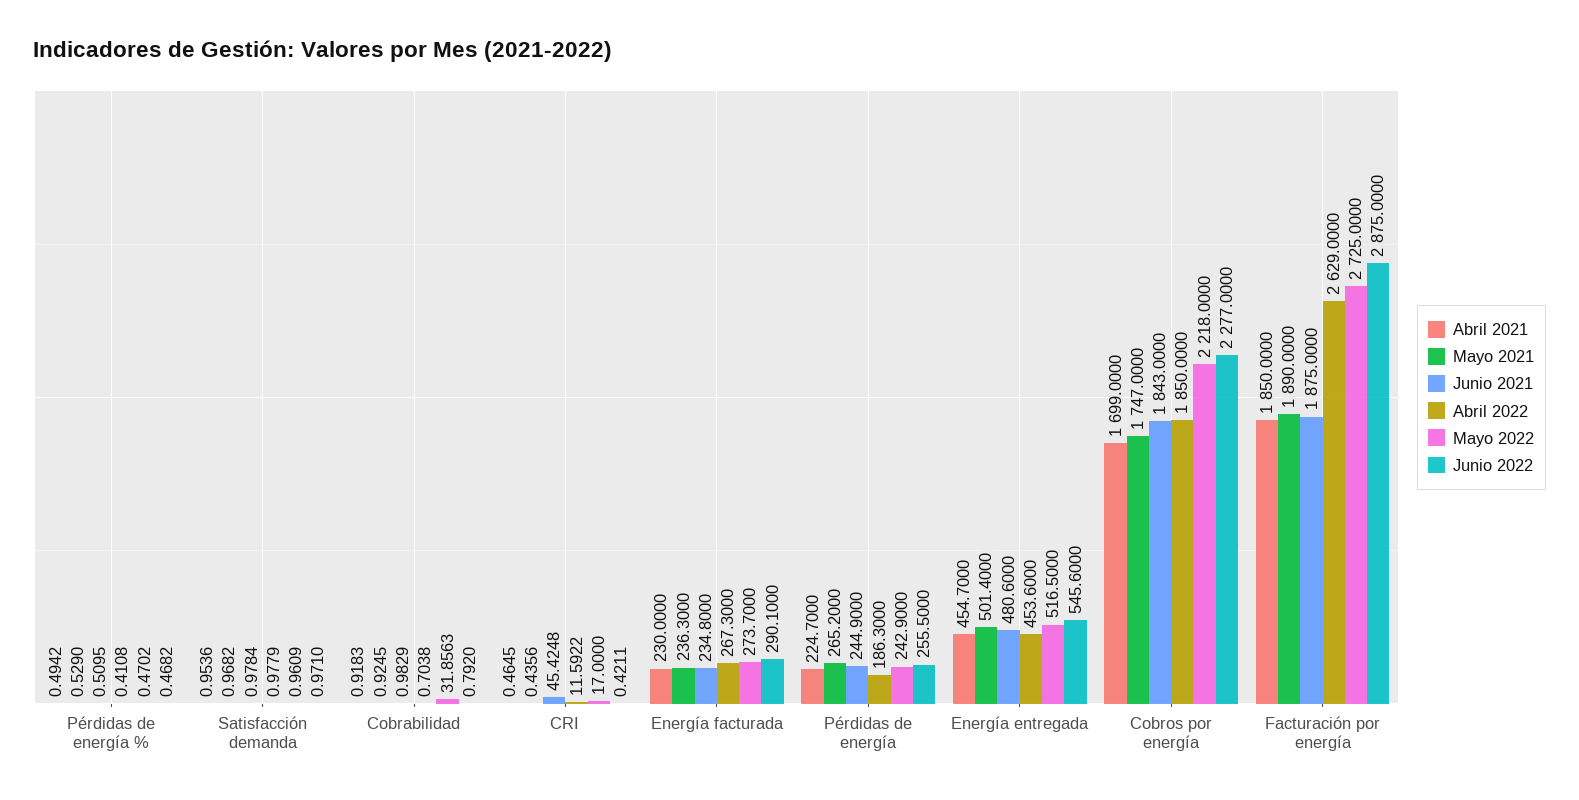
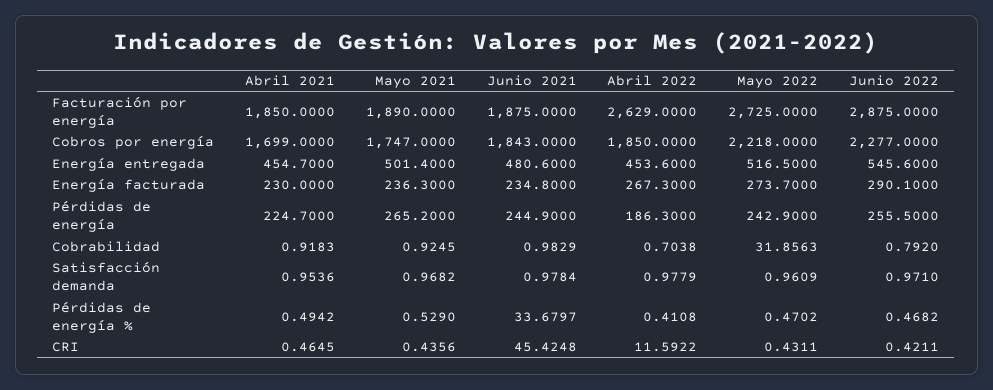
Junio 2021, Pérdidas de energía %: 0.5095 -> 33.6797
Mayo 2022, CRI: 17 -> 0.4311

